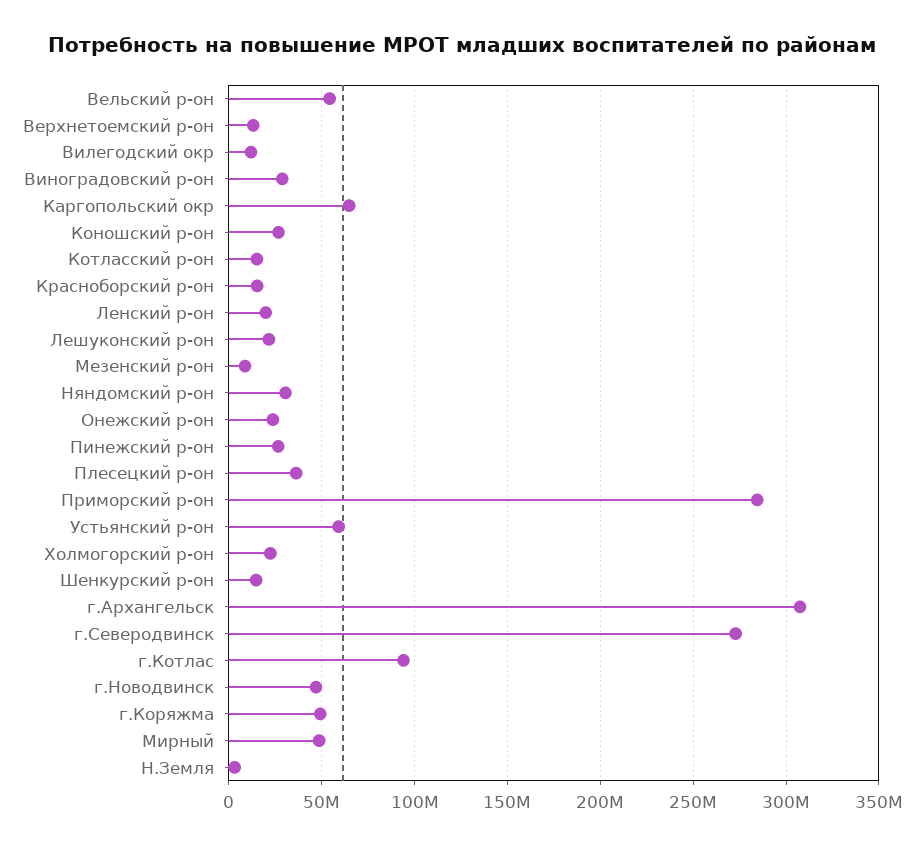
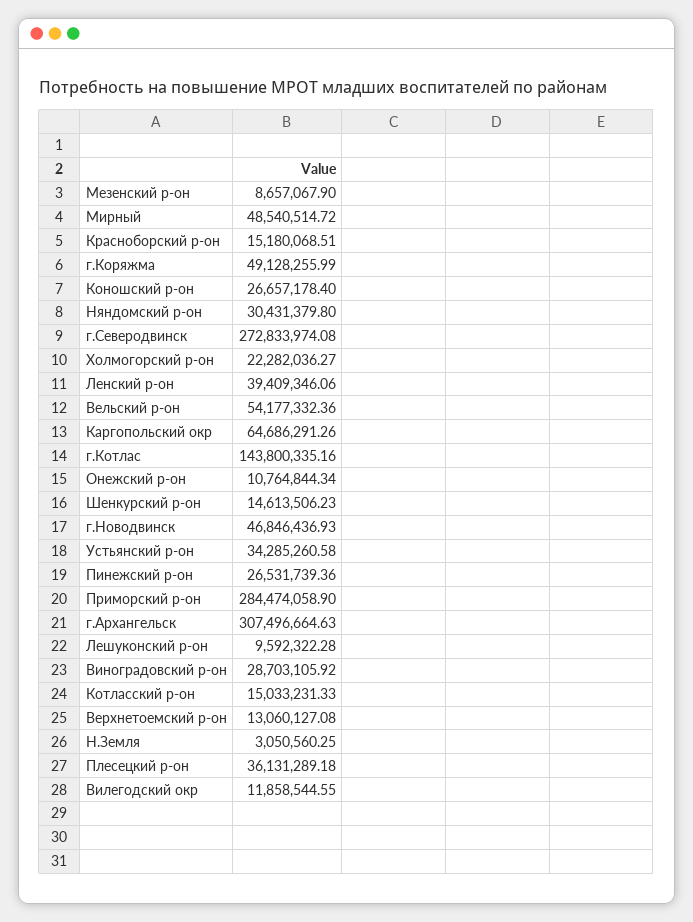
Ленский р-он: 20000000 -> 39409346.06
Лешуконский р-он: 20000000 -> 9592322.28
Онежский р-он: 25000000 -> 10764844.34
Устьянский р-он: 60000000 -> 34285260.58
г.Котлас: 95000000 -> 143800335.16

